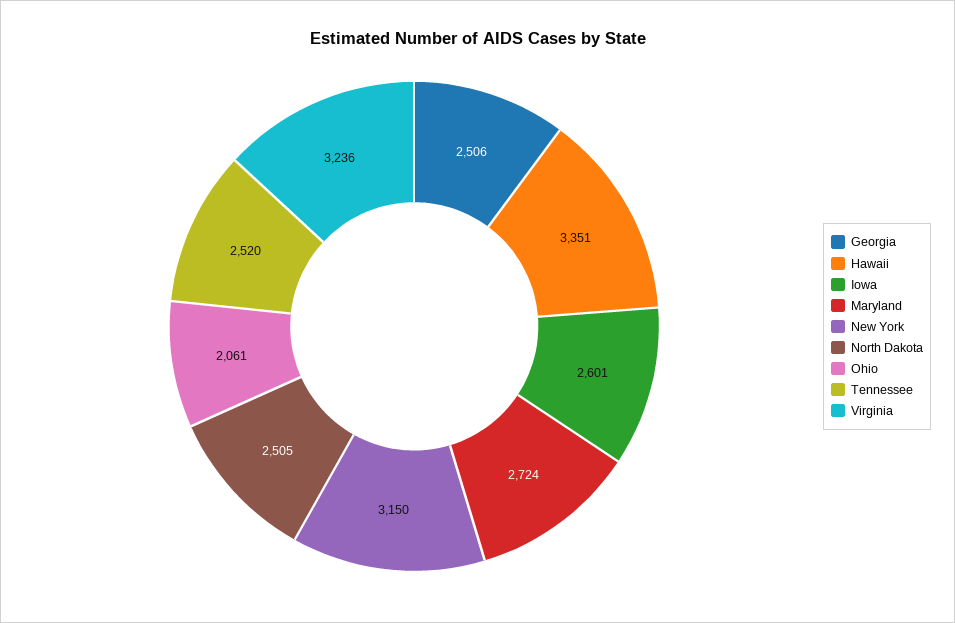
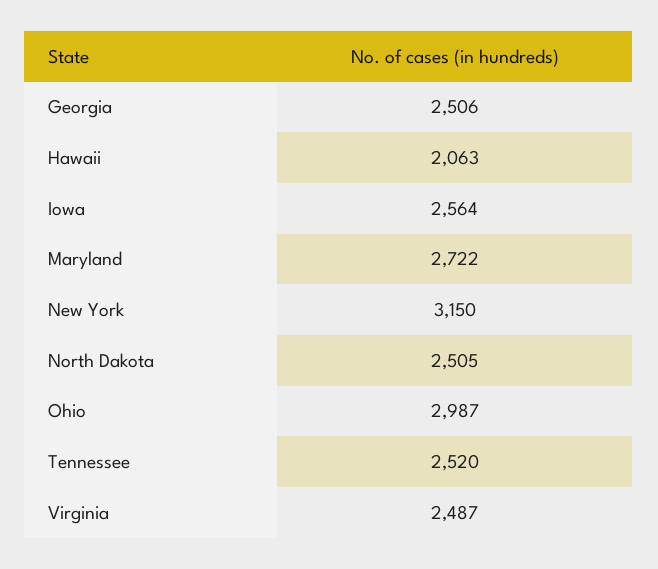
Hawaii: 3351 -> 2063
Iowa: 2601 -> 2564
Maryland: 2724 -> 2722
Ohio: 2061 -> 2987
Virginia: 3236 -> 2487

